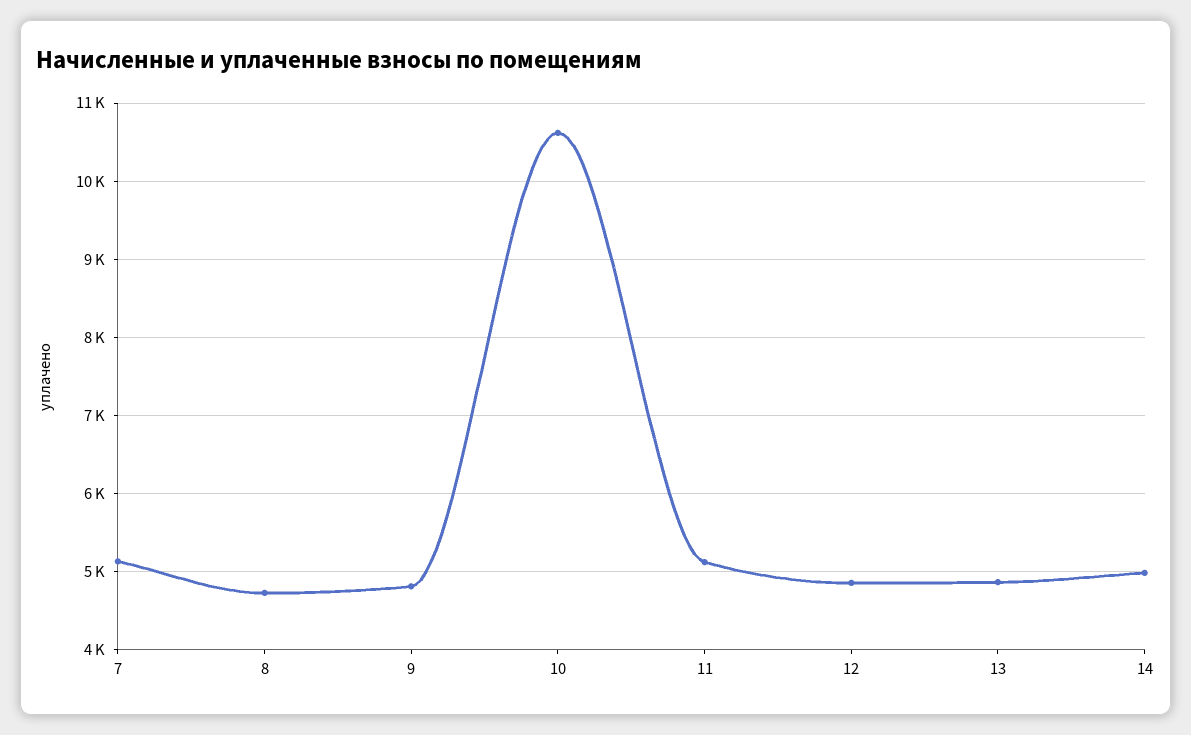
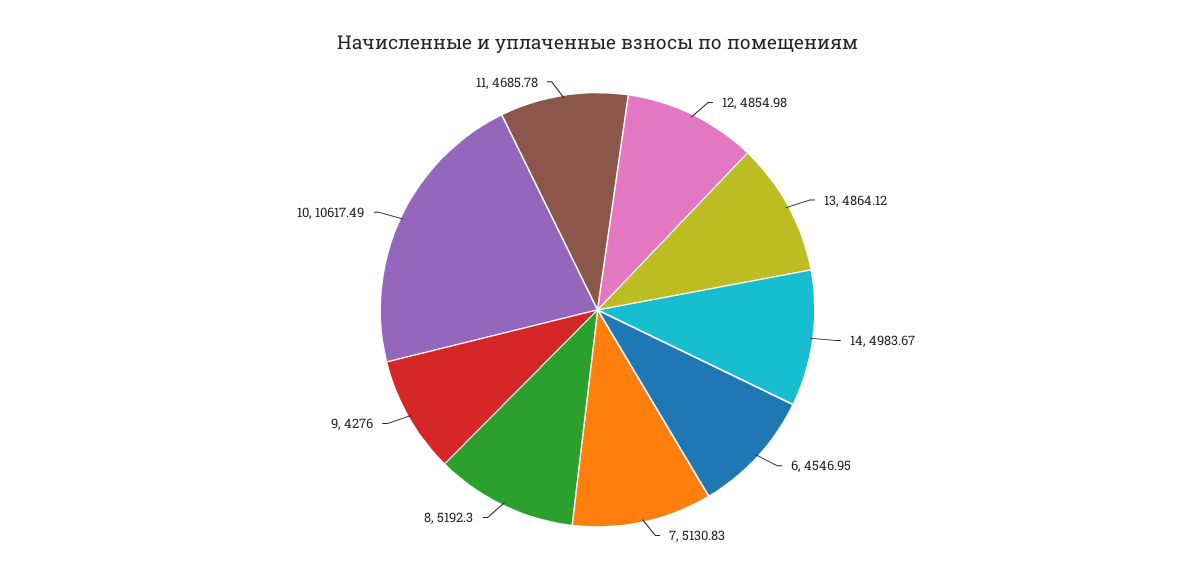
8: 4700 -> 5192.3
9: 4800 -> 4276
11: 5100 -> 4685.78
6: none -> 4546.95

